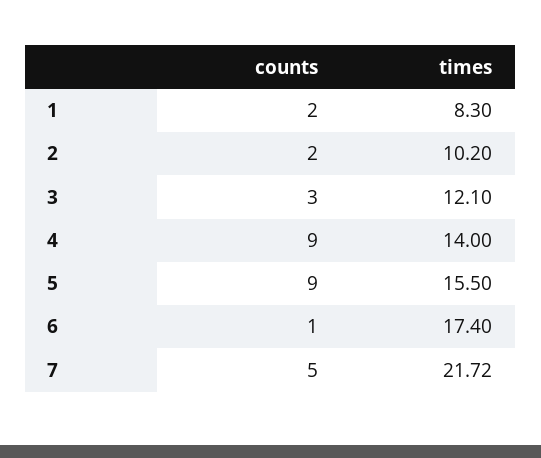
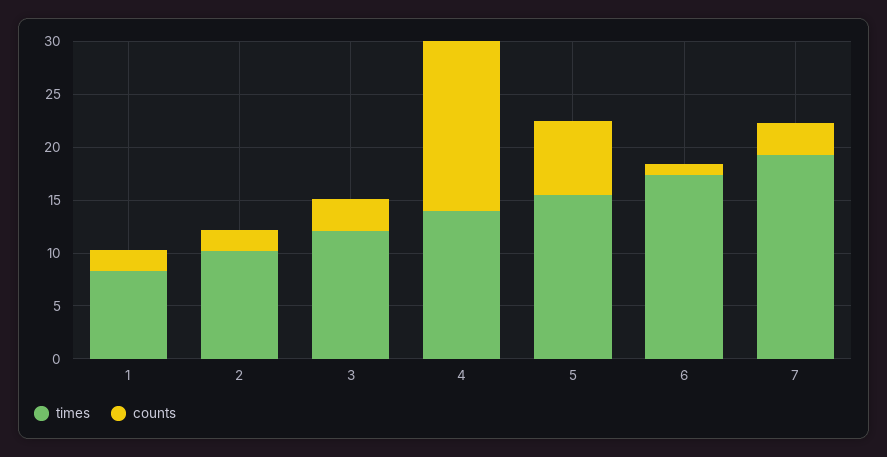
counts, 4: 9 -> 16
counts, 5: 9 -> 7
counts, 7: 5 -> 3
times, 7: 21.72 -> 19

